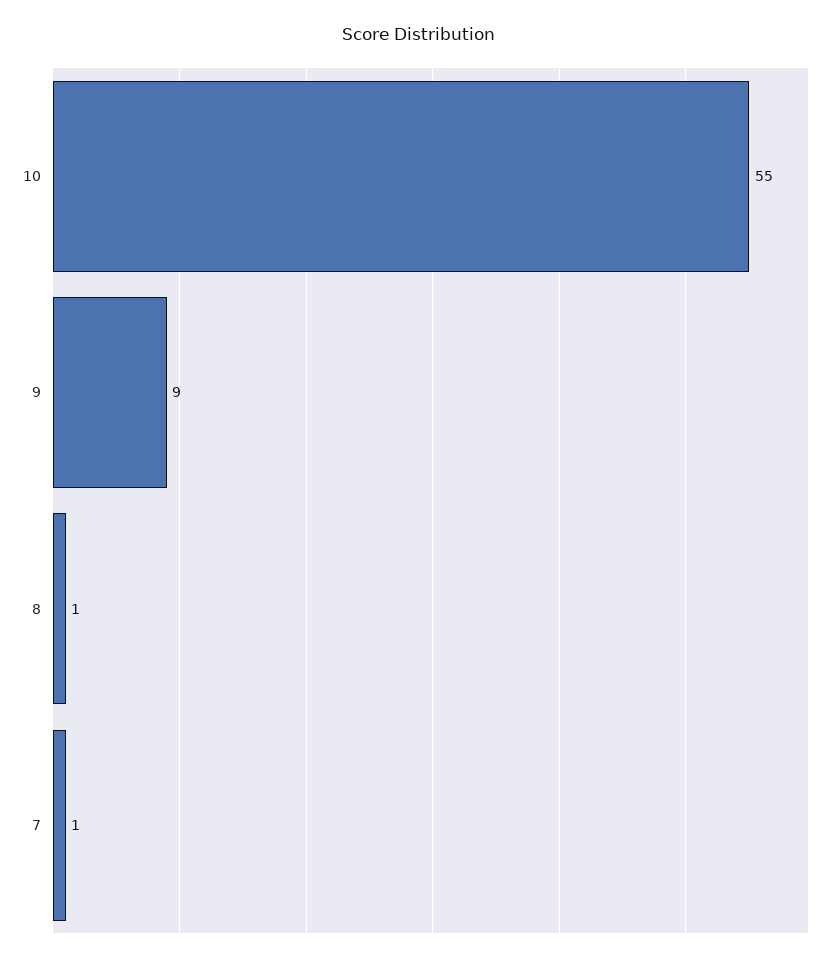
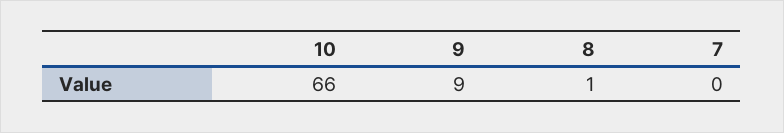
10: 55 -> 66
7: 1 -> 0

